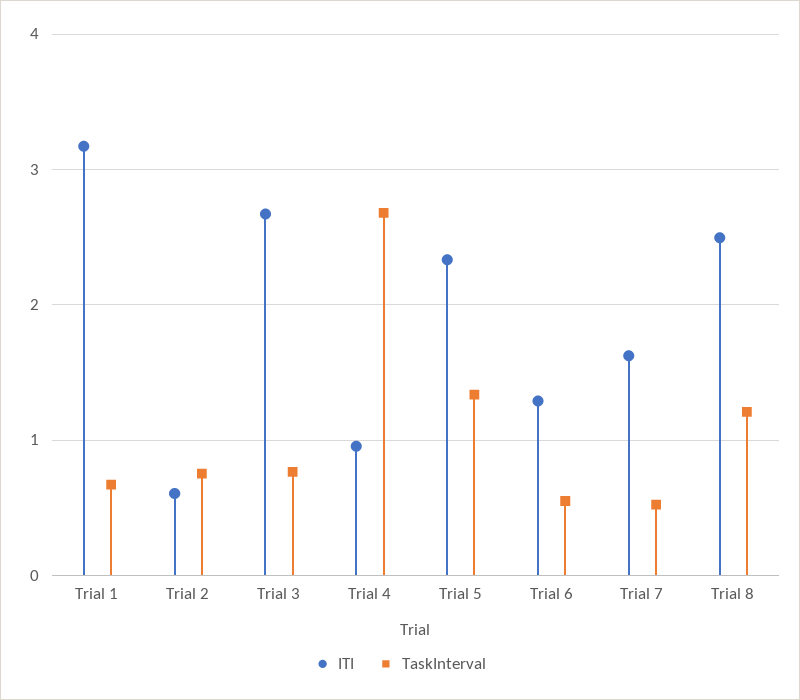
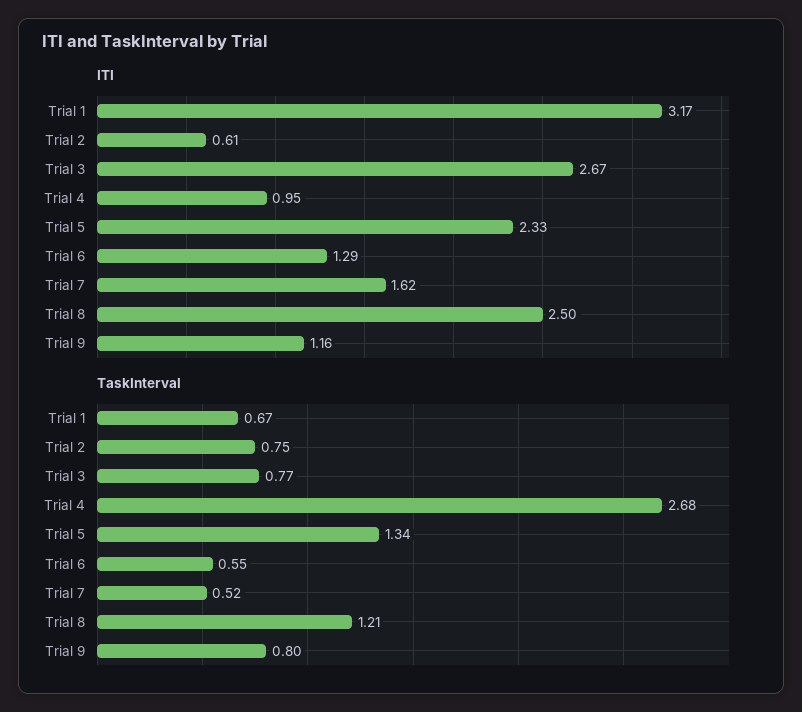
ITI, Trial 9: none -> 1.16
TaskInterval, Trial 9: none -> 0.8

